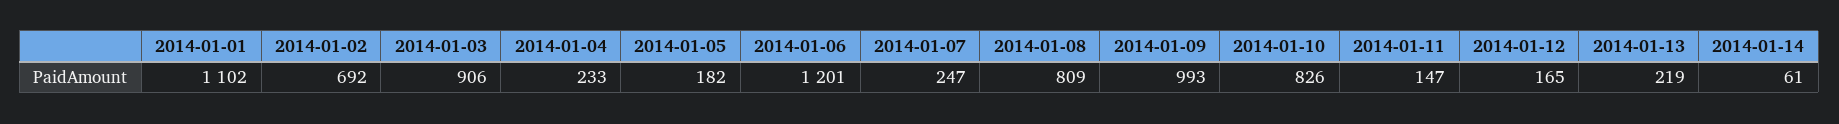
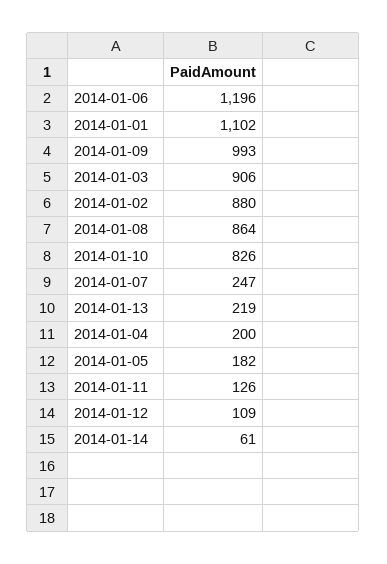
2014-01-02: 692 -> 880
2014-01-04: 233 -> 200
2014-01-06: 1201 -> 1196
2014-01-08: 809 -> 864
2014-01-11: 147 -> 126
2014-01-12: 165 -> 109

